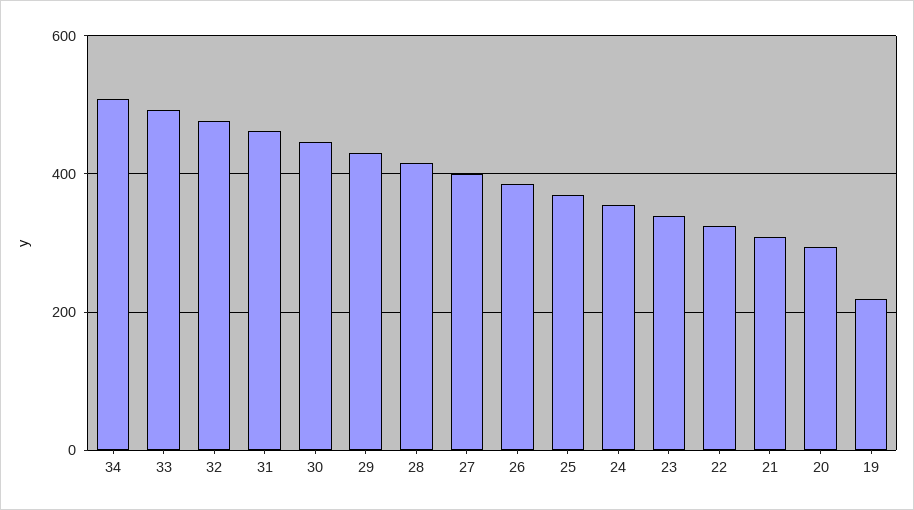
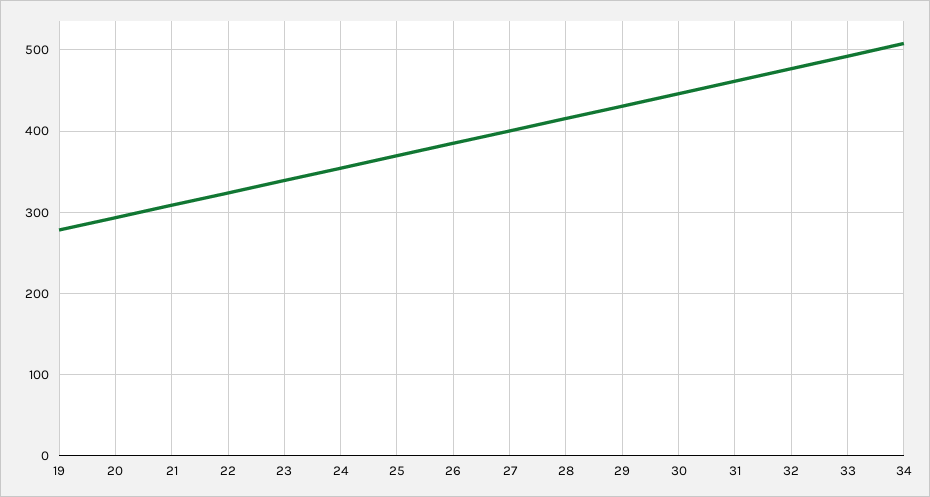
19: 220 -> 280

